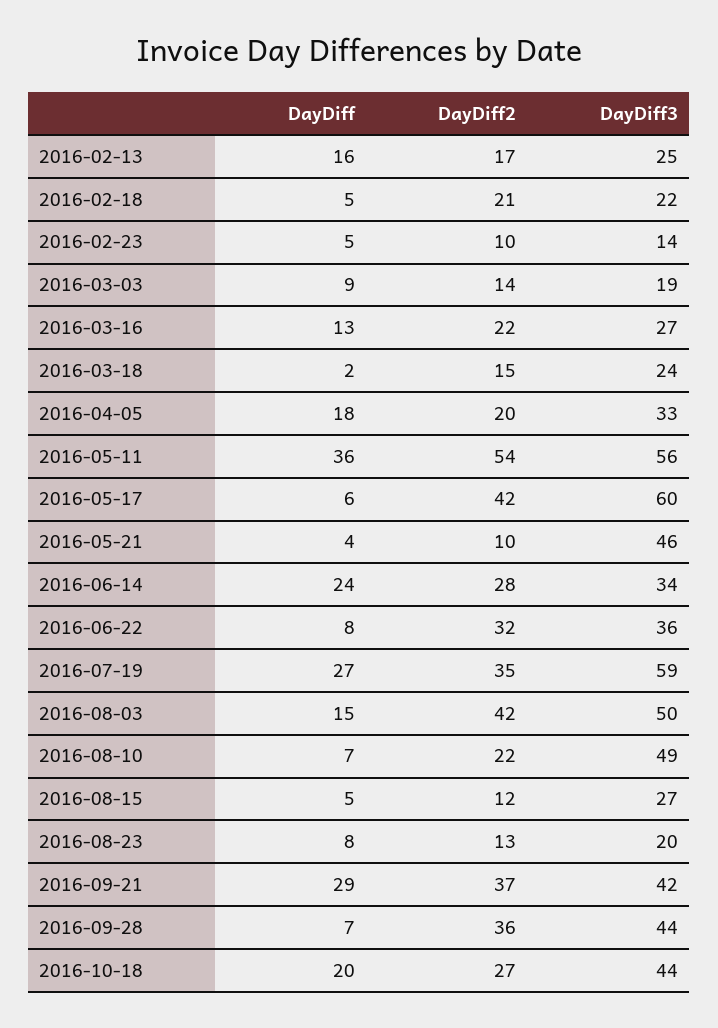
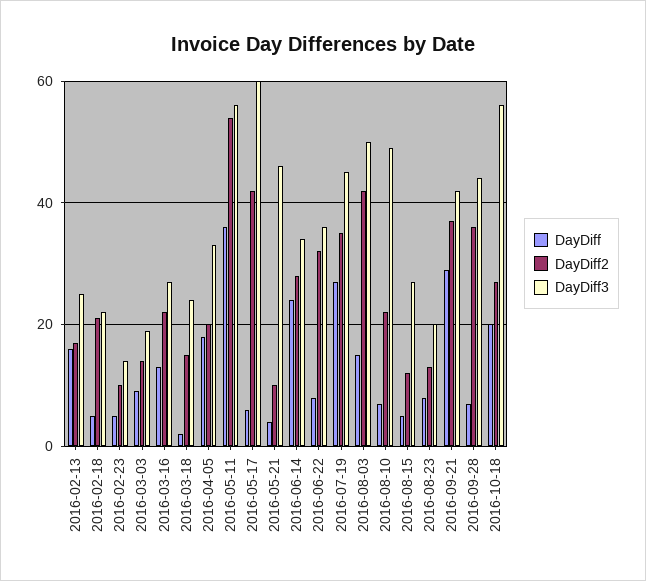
DayDiff3, 2016-07-19: 59 -> 45
DayDiff3, 2016-10-18: 44 -> 55

